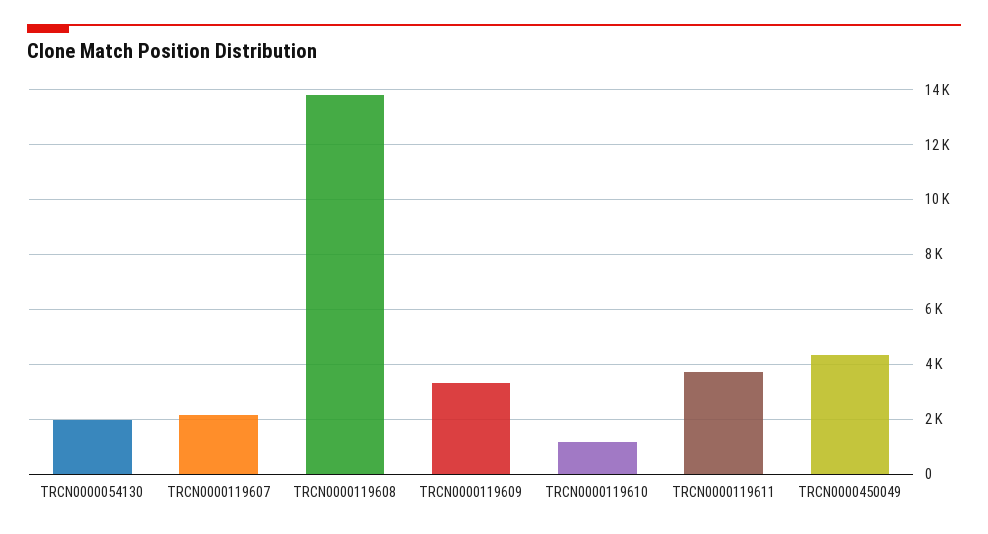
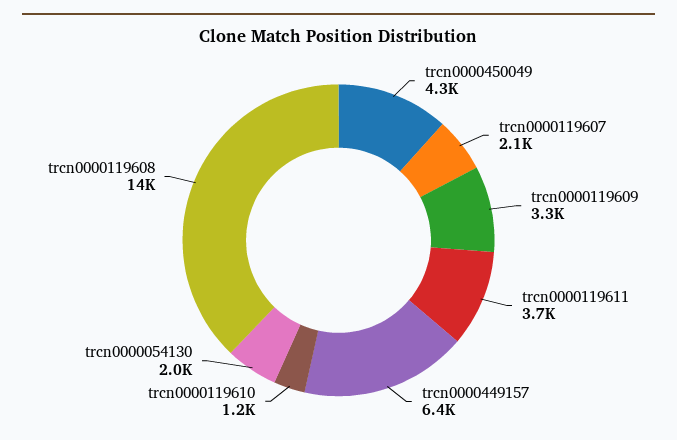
trcn0000449157: none -> 6400

